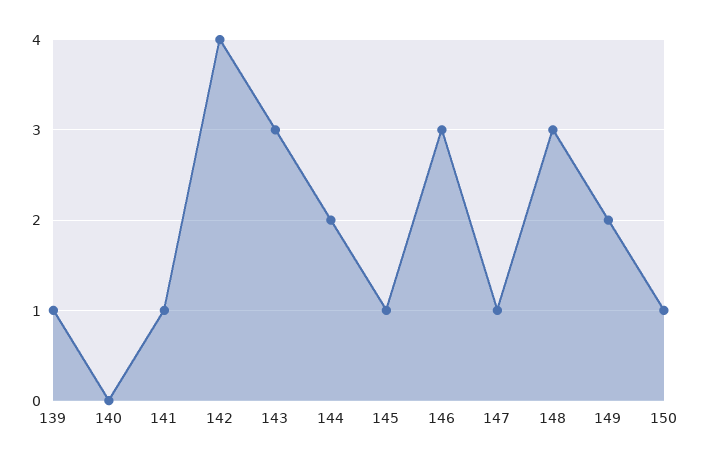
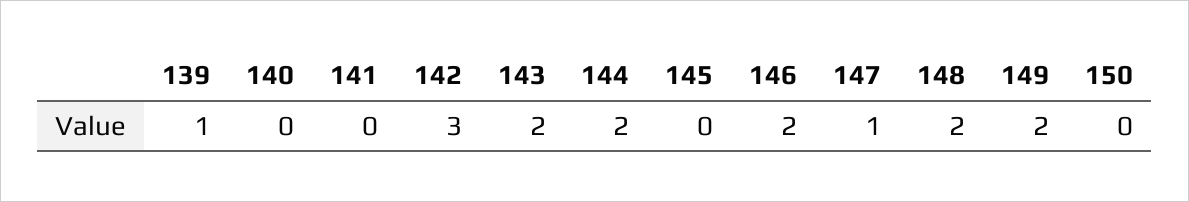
141: 1 -> 0
142: 4 -> 3
143: 3 -> 2
145: 1 -> 0
146: 3 -> 2
148: 3 -> 2
150: 1 -> 0

